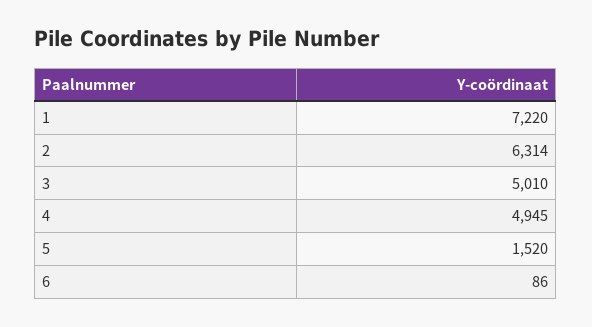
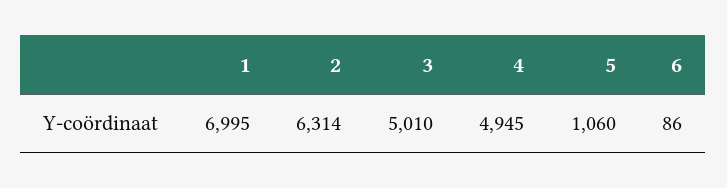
1: 7220 -> 6995
5: 1520 -> 1060

